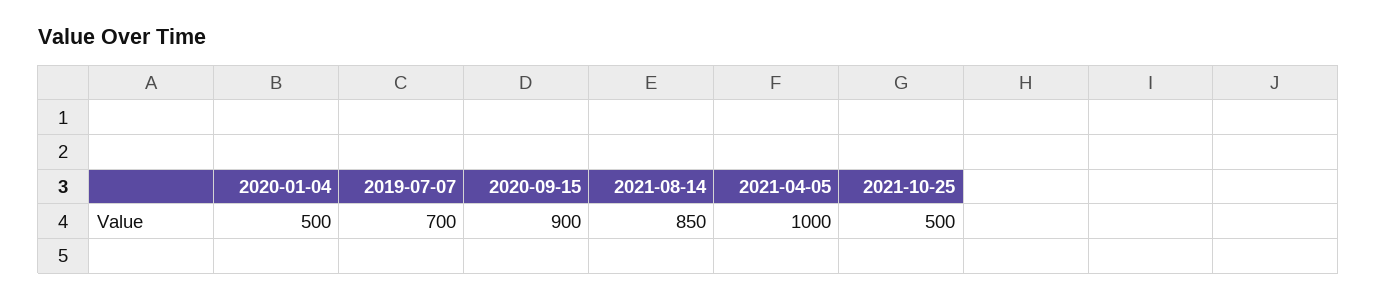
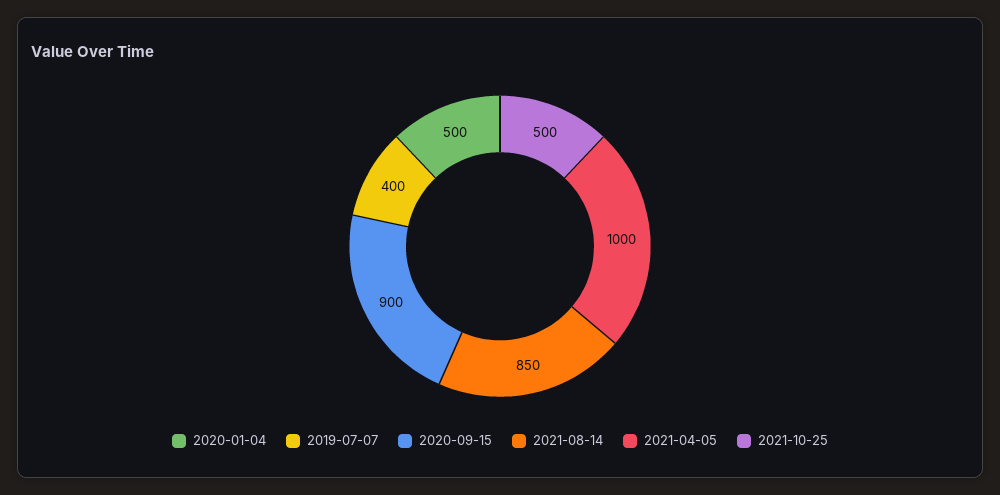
2019-07-07: 700 -> 400

